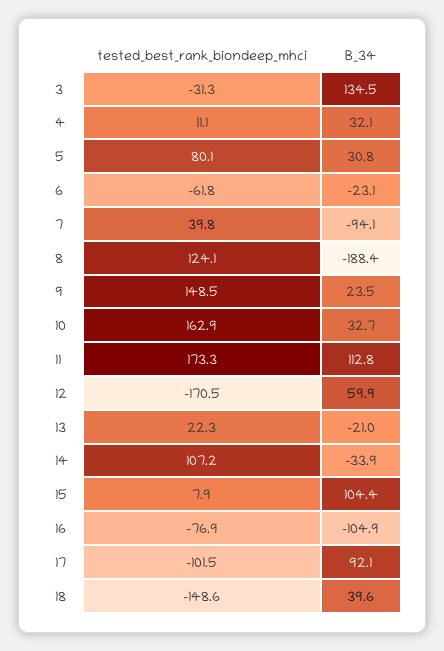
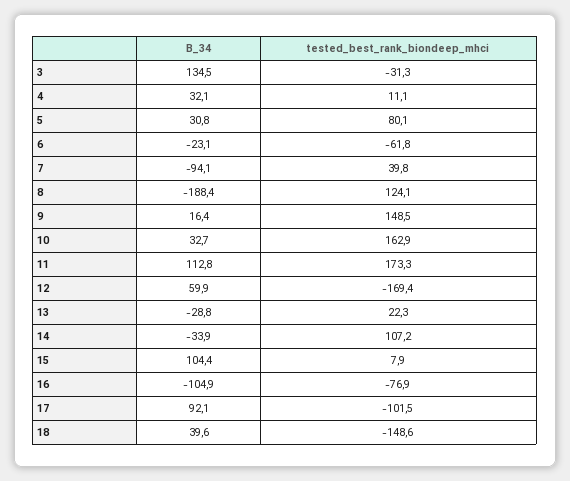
B_34, 9: 23.5 -> 16.4
tested_best_rank_biondeep_mhci, 12: -170.5 -> -169.4
B_34, 13: -21 -> -28.8

